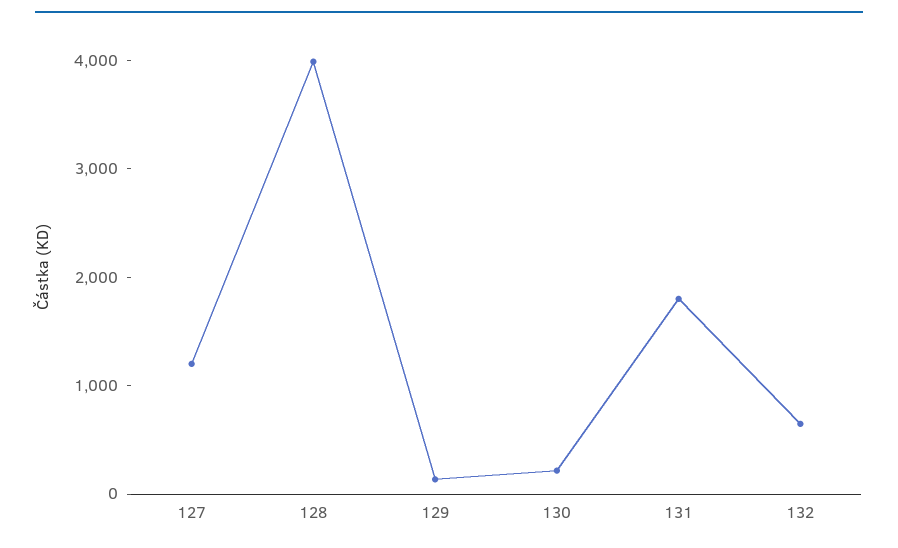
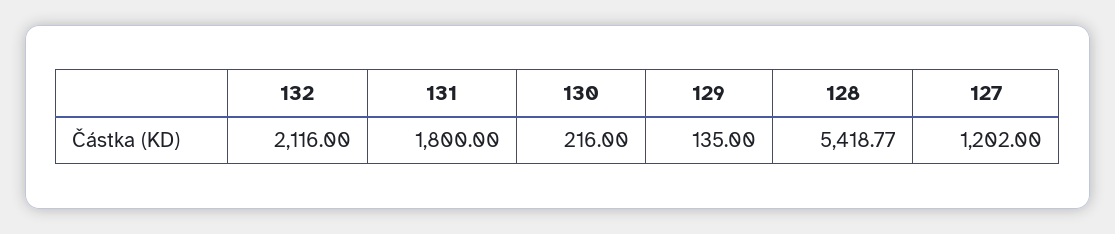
128: 4000 -> 5418.77
132: 600 -> 2116

